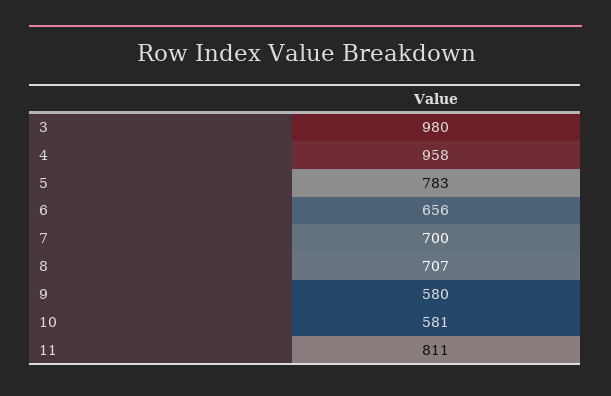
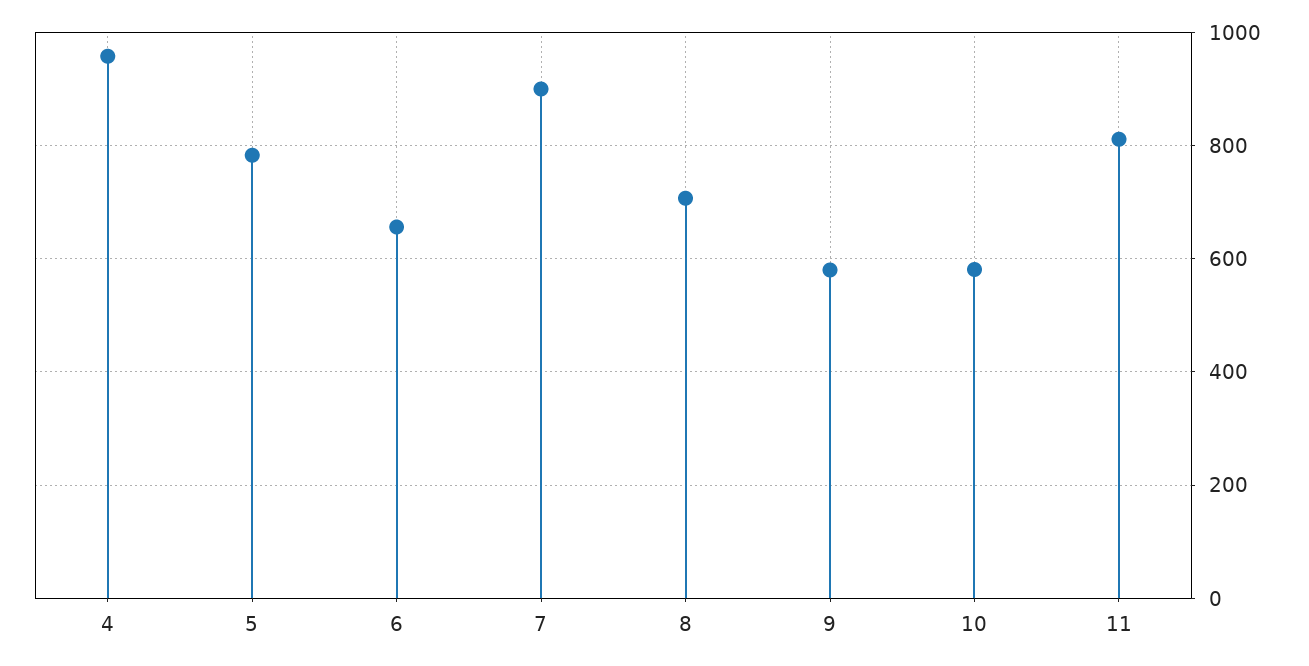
3: 980 -> none
7: 700 -> 900

